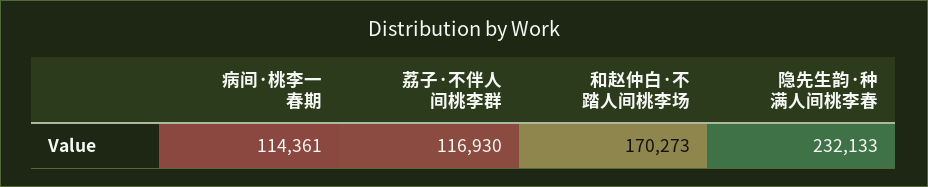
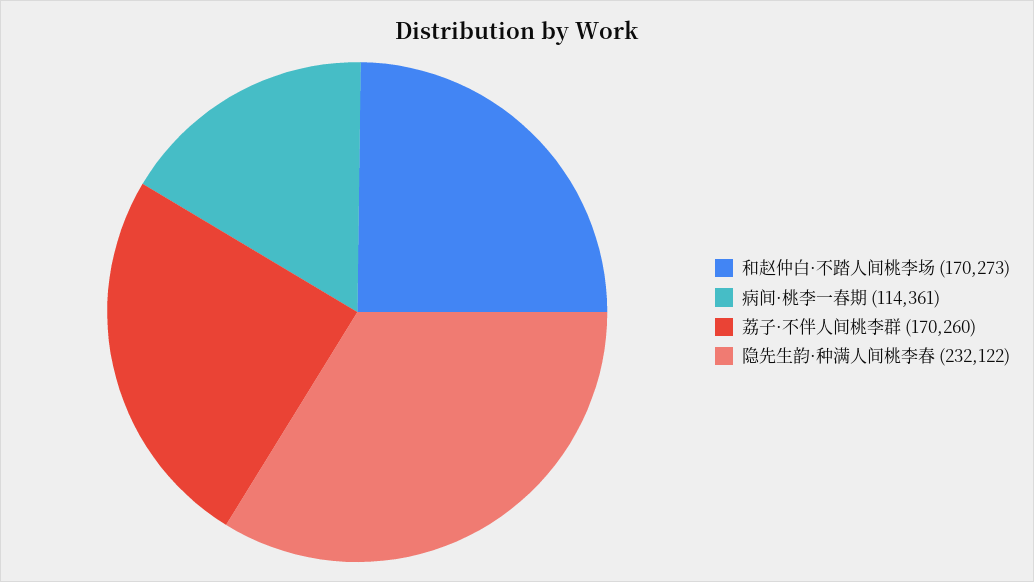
荔子·不伴人间桃李群: 116930 -> 170260
隐先生韵·种满人间桃李春: 232133 -> 232122

